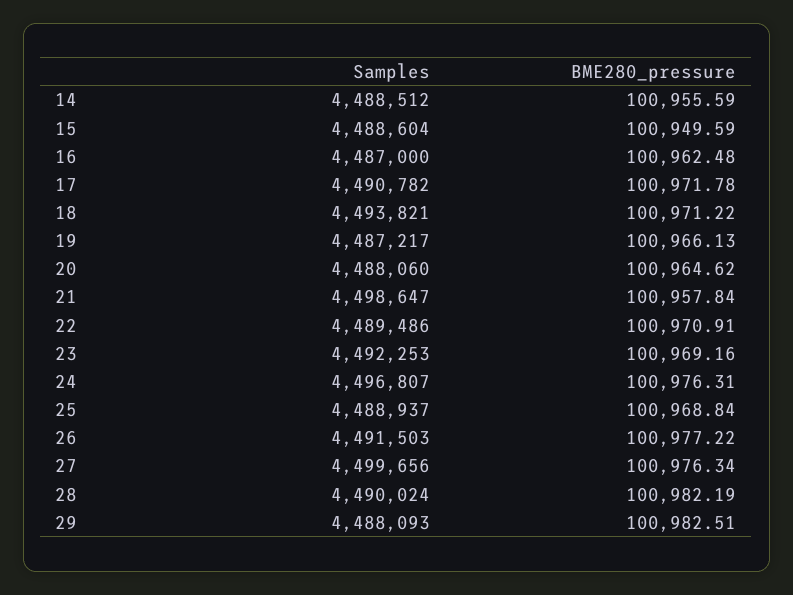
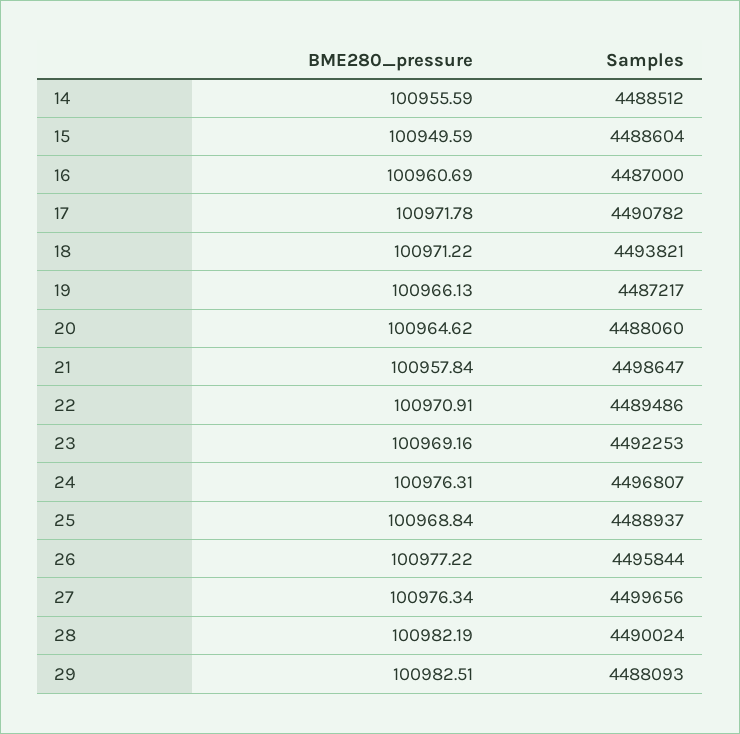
BME280_pressure, 16: 100962.48 -> 100960.69
Samples, 26: 4491503 -> 4495844

